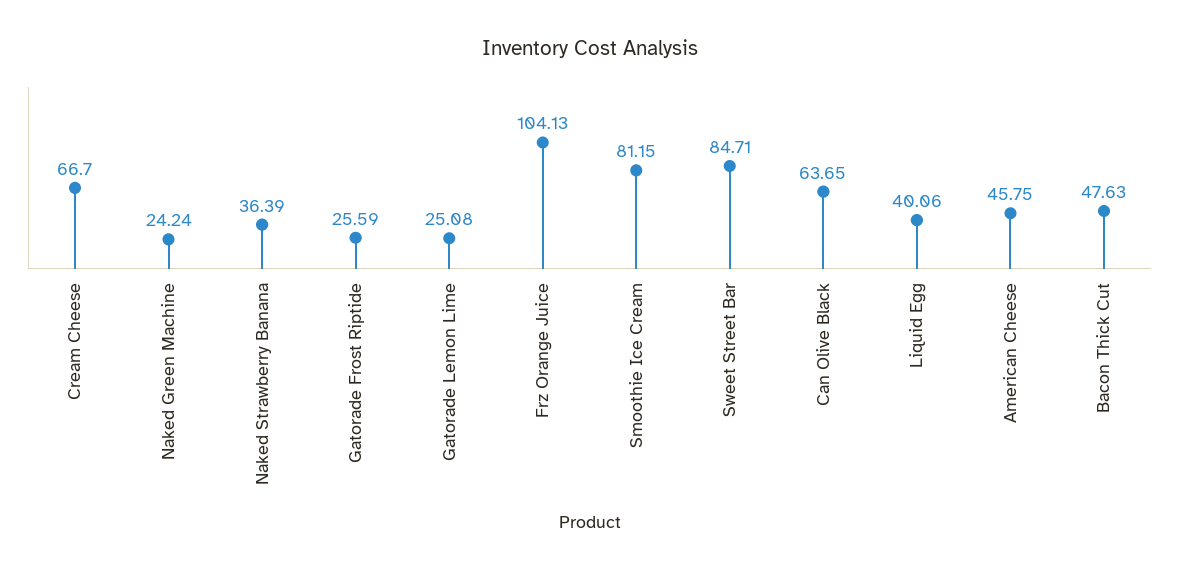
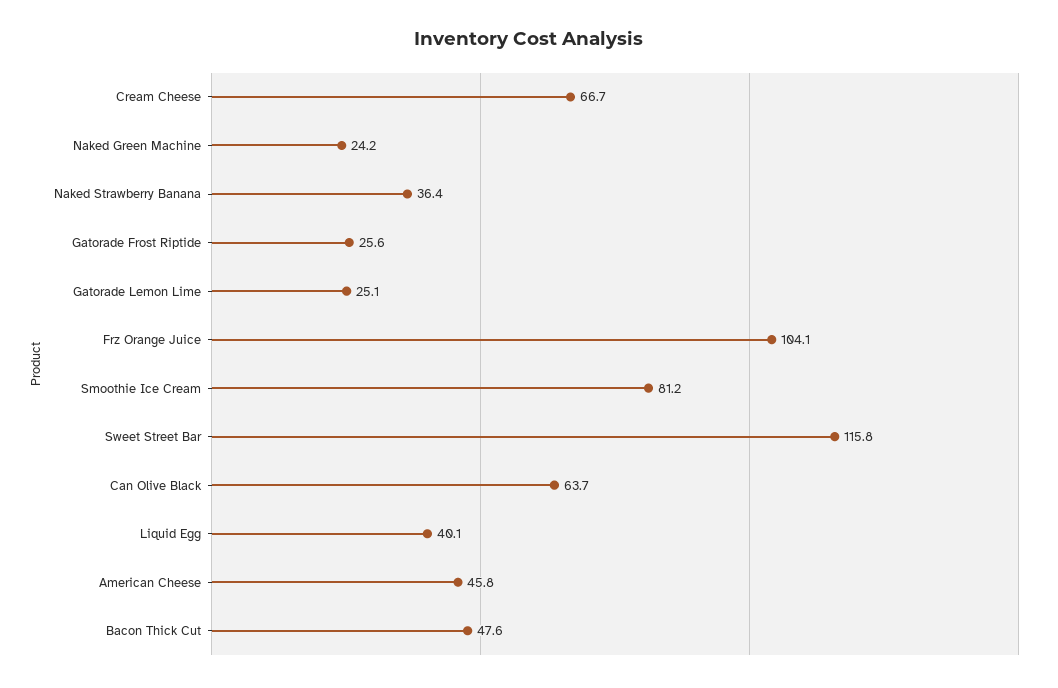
Sweet Street Bar: 84.71 -> 115.8

